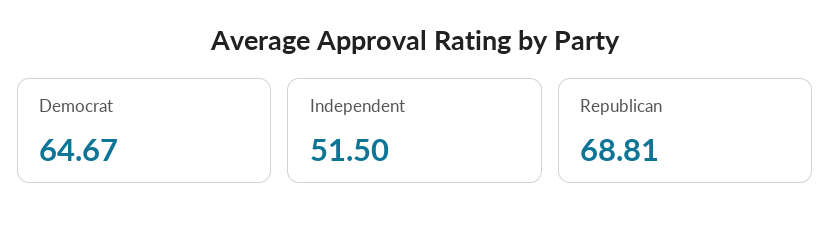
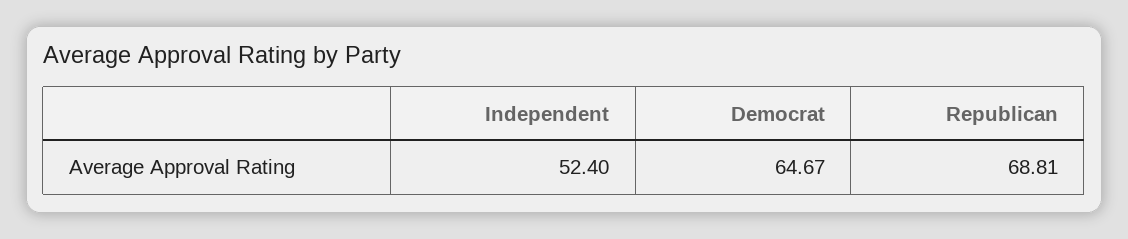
Independent: 51.5 -> 52.4

